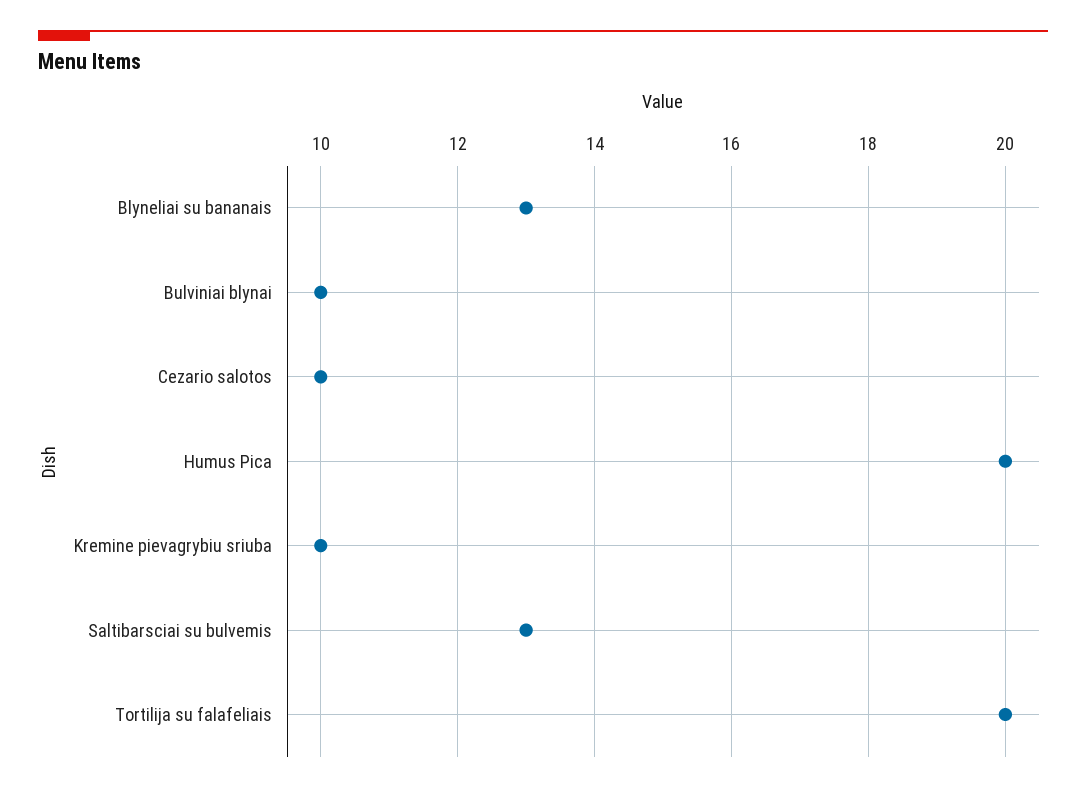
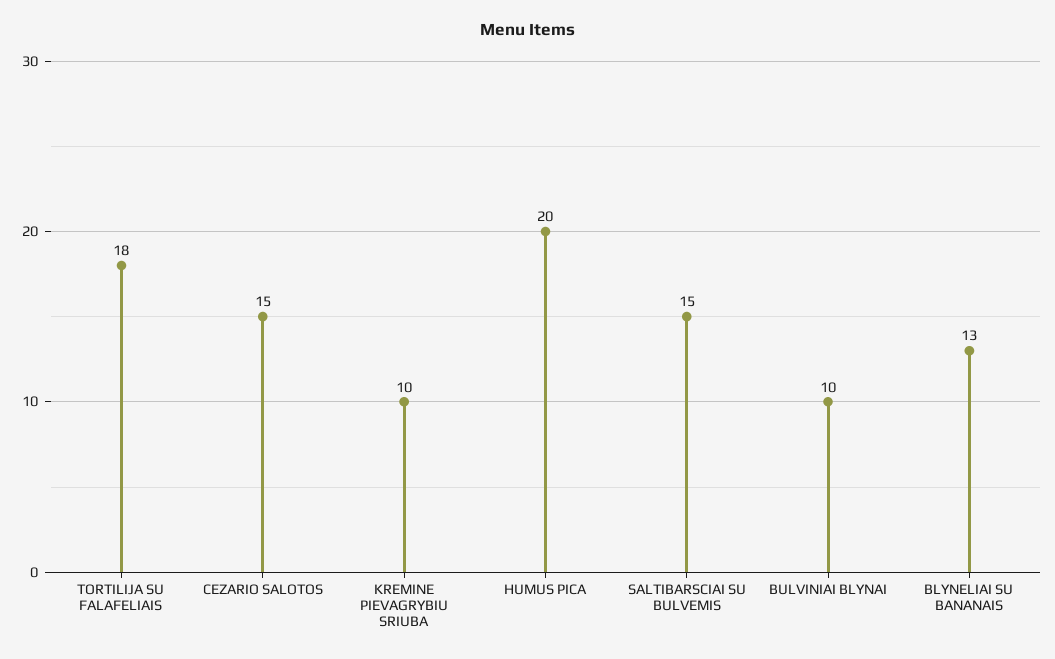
Cezario salotos: 10 -> 15
Saltibarsciai su bulvemis: 13 -> 15
Tortilija su falafeliais: 20 -> 18

